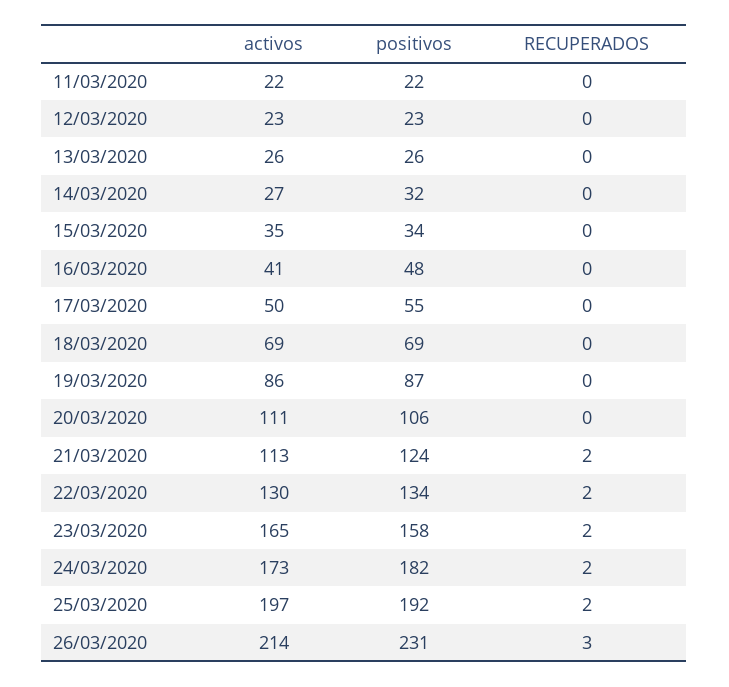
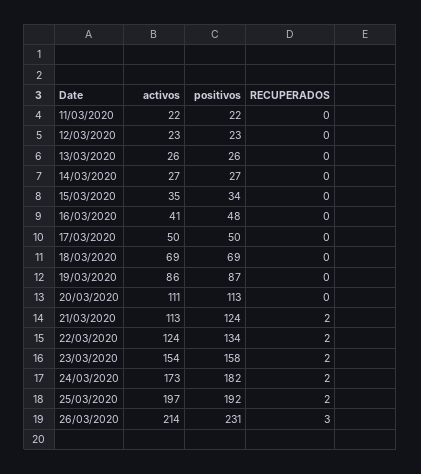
positivos, 14/03/2020: 32 -> 27
positivos, 17/03/2020: 55 -> 50
positivos, 20/03/2020: 106 -> 113
activos, 22/03/2020: 130 -> 124
activos, 23/03/2020: 165 -> 154

